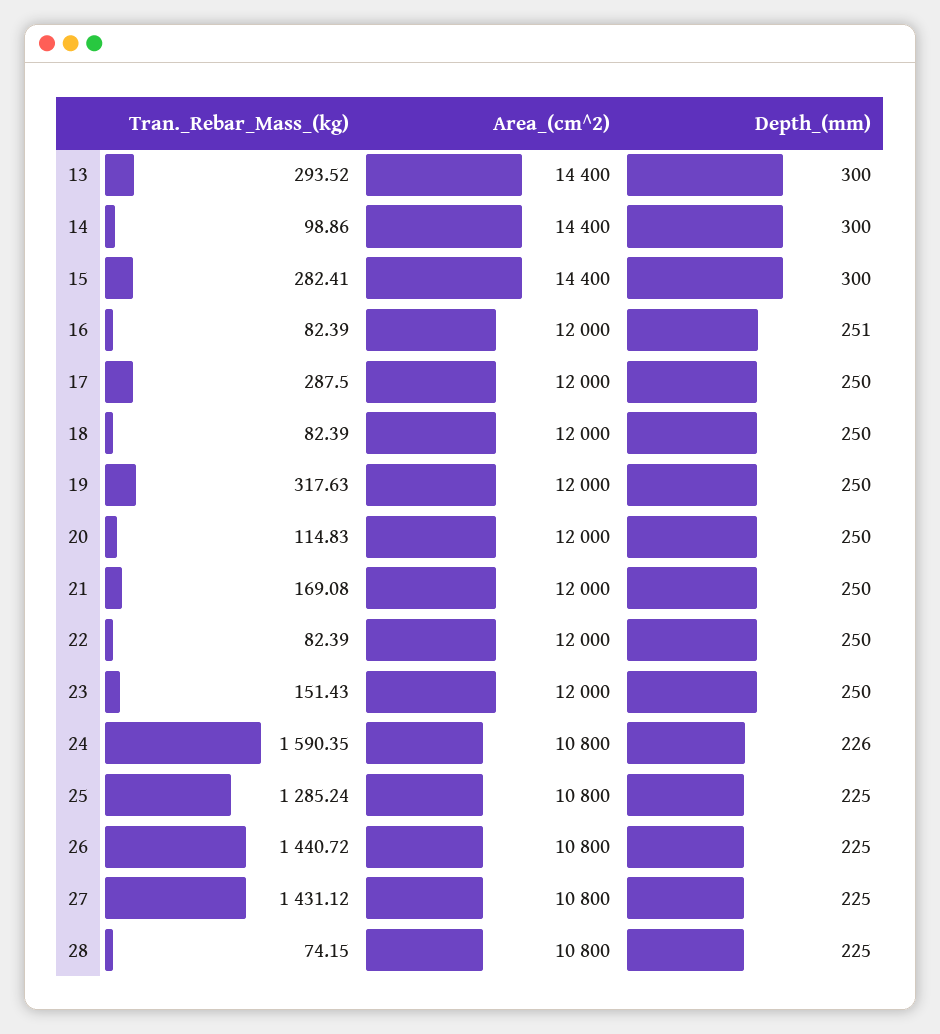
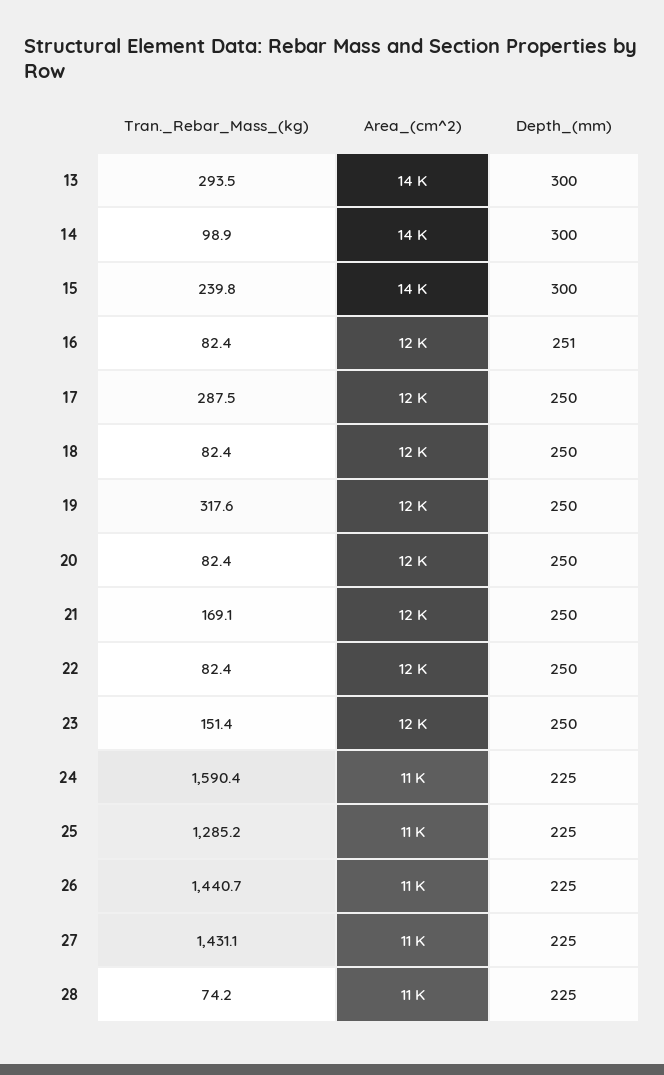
Tran._Rebar_Mass_(kg), 15: 282.41 -> 239.8
Tran._Rebar_Mass_(kg), 20: 114.83 -> 82.4
Depth_(mm), 24: 226 -> 225

